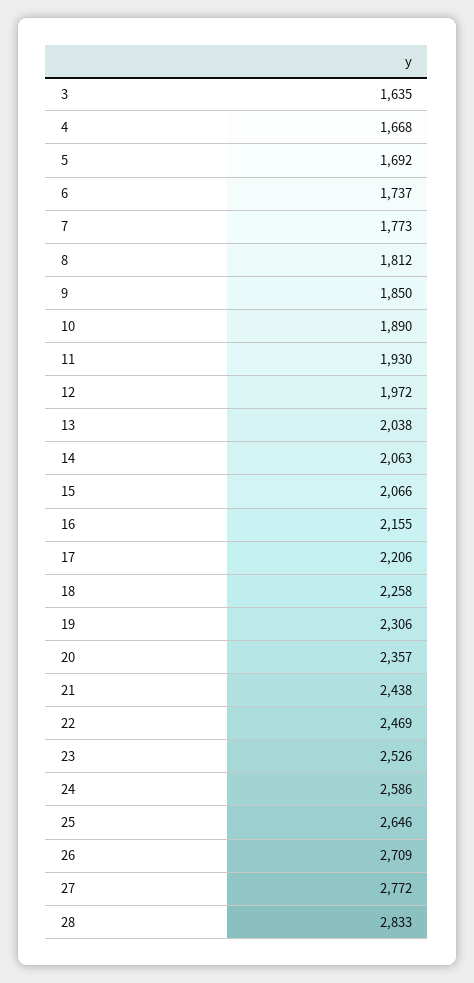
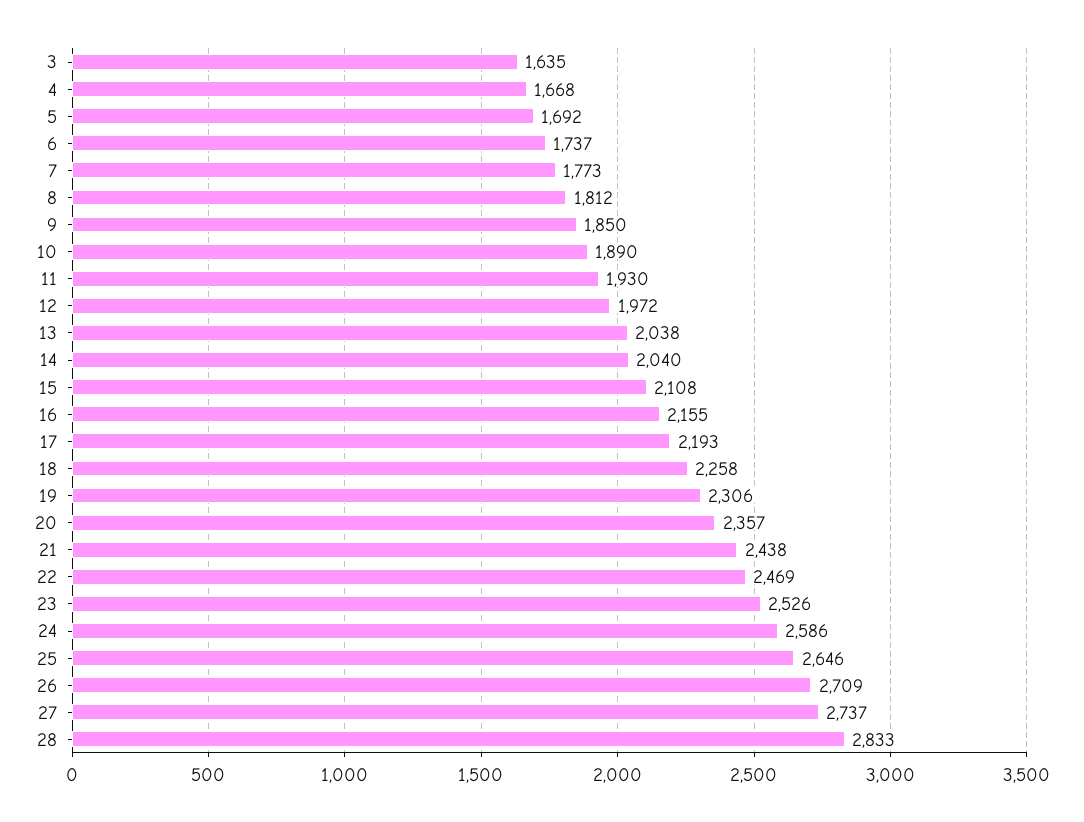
14: 2063 -> 2040
15: 2066 -> 2108
17: 2206 -> 2193
27: 2772 -> 2737

